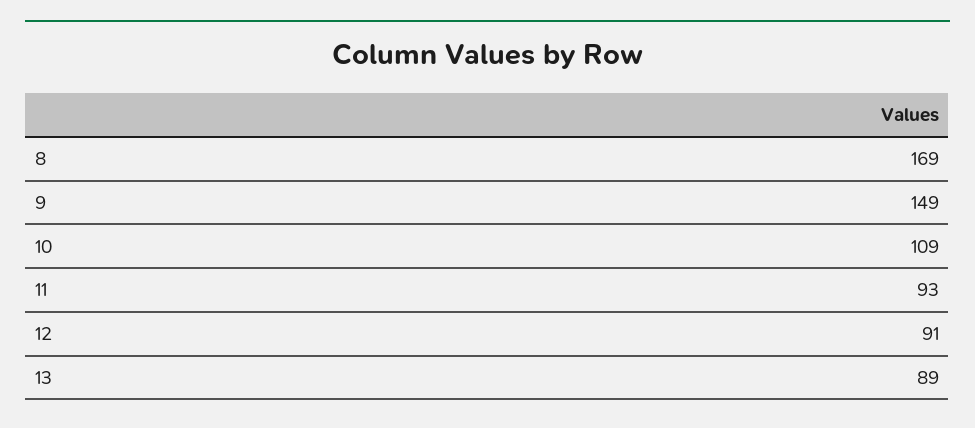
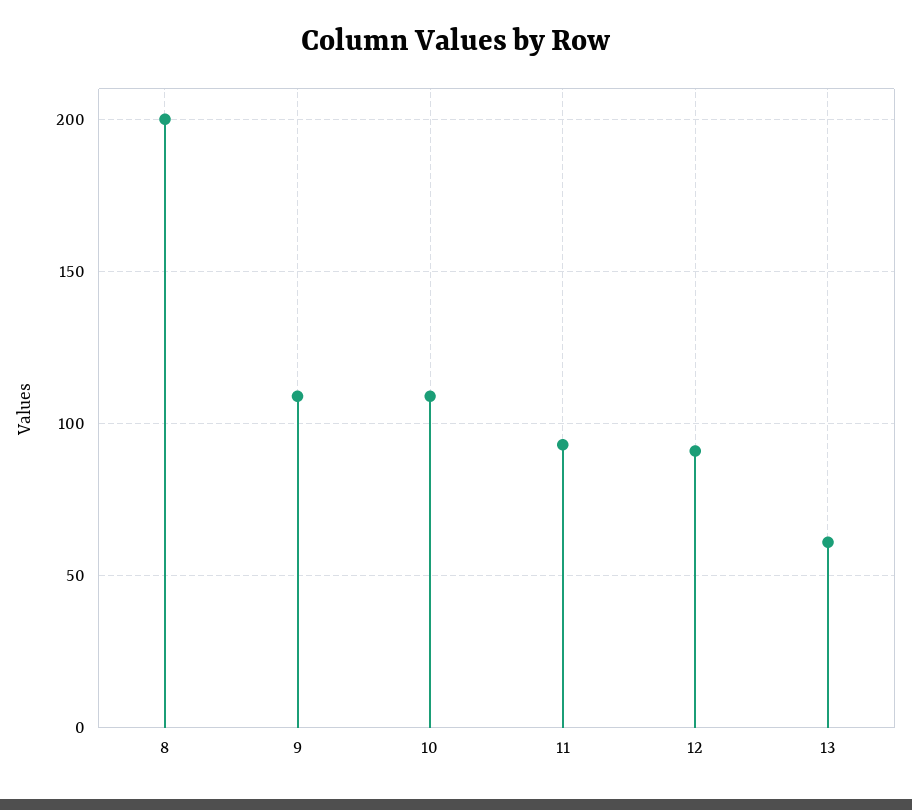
8: 169 -> 200
9: 149 -> 110
13: 89 -> 60

